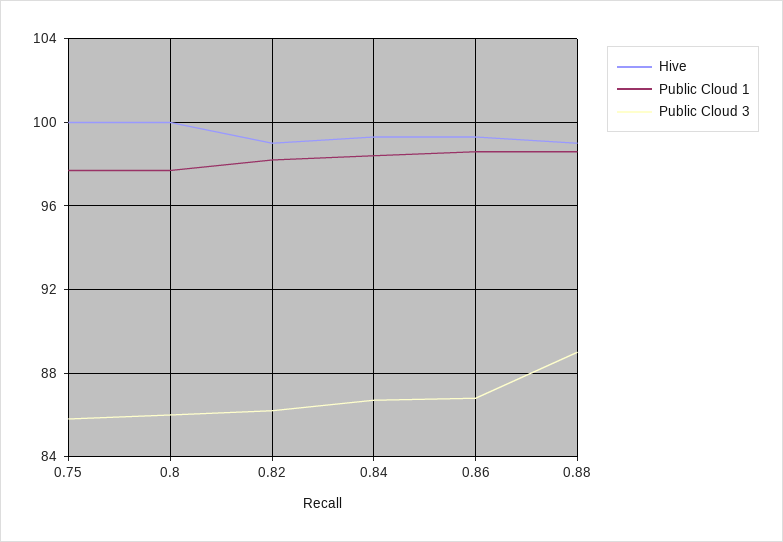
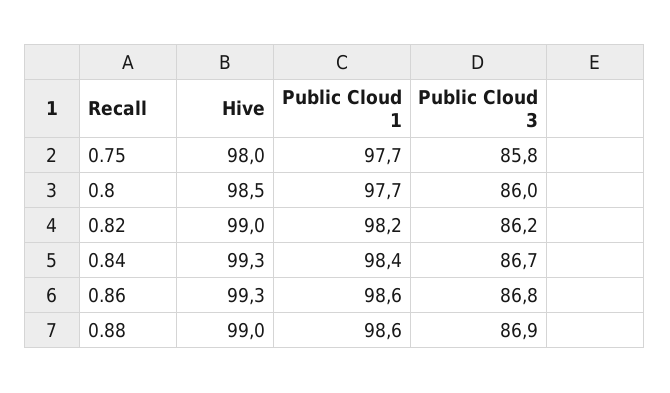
Hive, 0.75: 100 -> 98
Hive, 0.8: 100 -> 98.5
Public Cloud 3, 0.88: 89 -> 86.9

